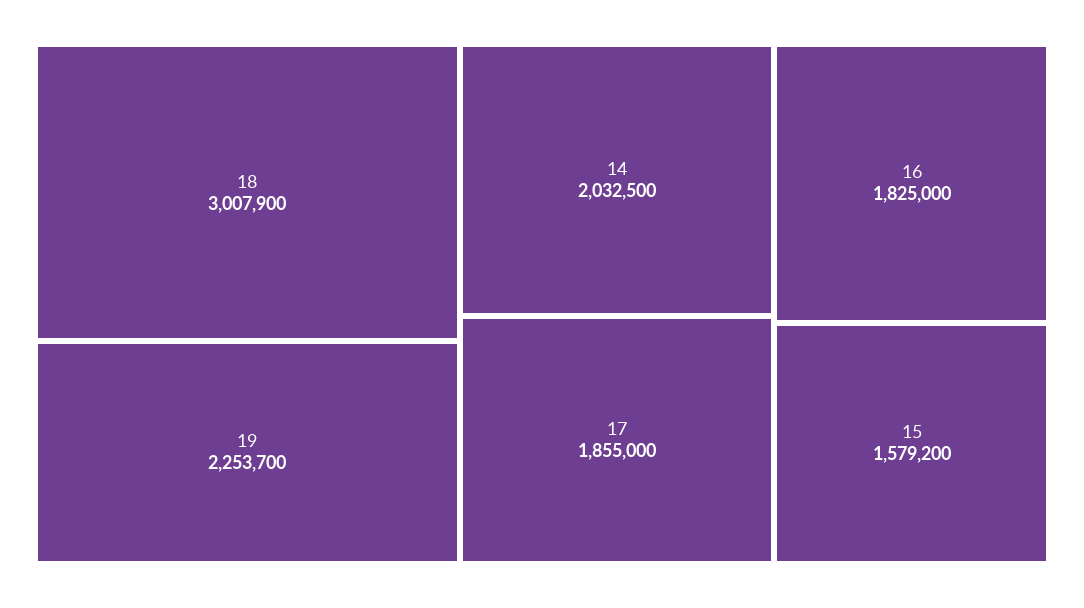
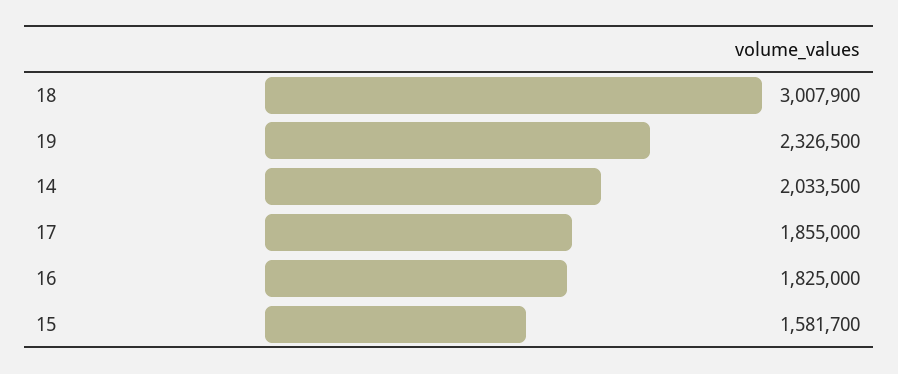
19: 2253700 -> 2326500
14: 2032500 -> 2033500
15: 1579200 -> 1581700

